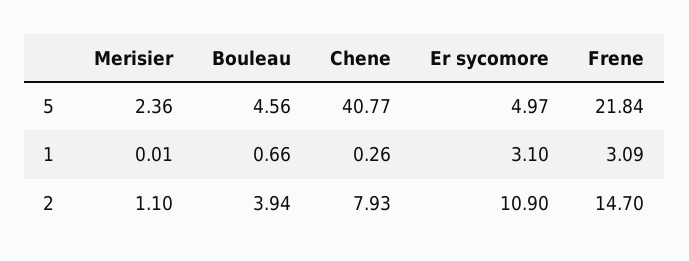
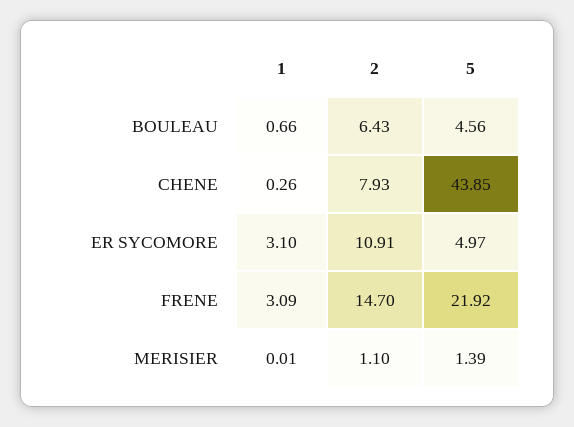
Merisier, 5: 2.36 -> 1.39
Chene, 5: 40.77 -> 43.85
Frene, 5: 21.84 -> 21.92
Bouleau, 2: 3.94 -> 6.43
Er sycomore, 2: 10.9 -> 10.91

